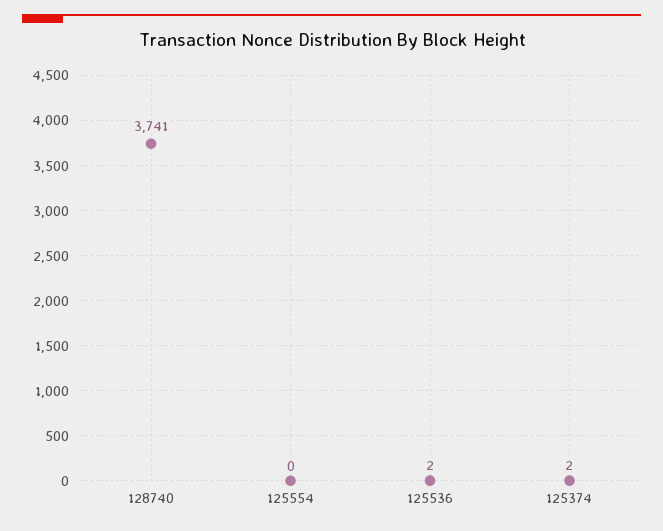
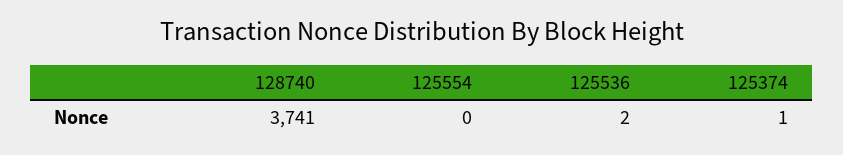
125374: 2 -> 1

